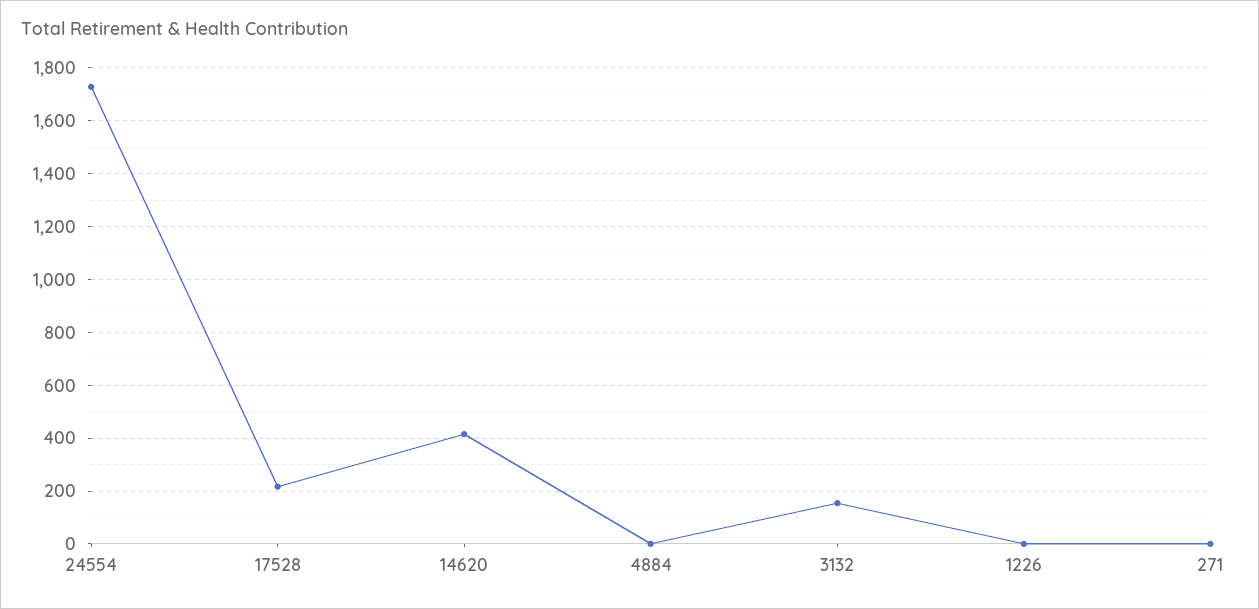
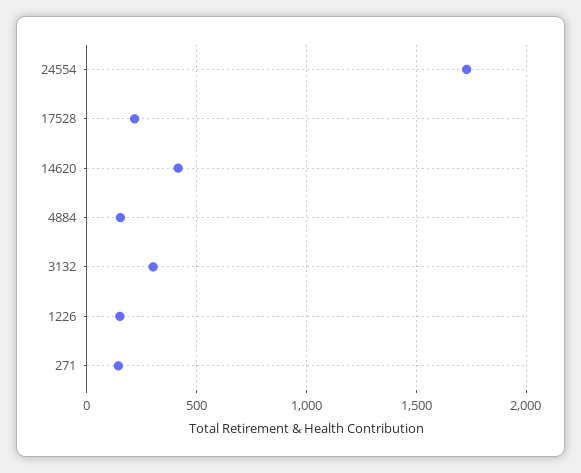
4884: 0 -> 150
3132: 150 -> 300
1226: 0 -> 150
271: 0 -> 150

